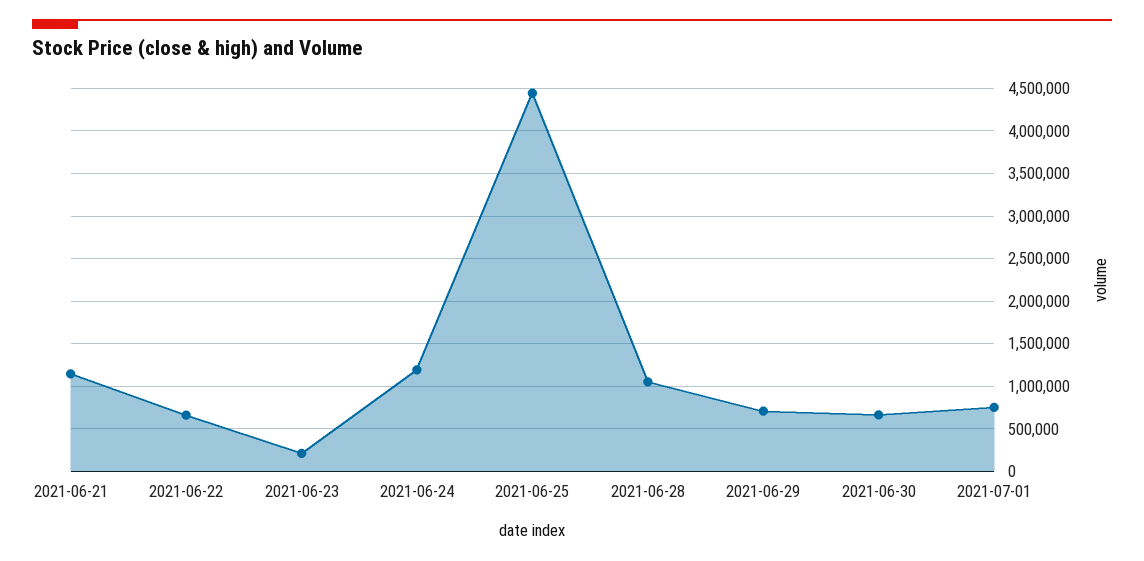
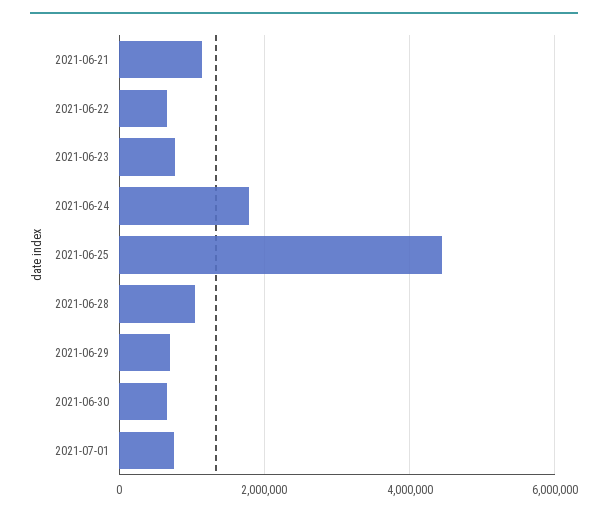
2021-06-23: 200000 -> 800000
2021-06-24: 1200000 -> 1800000

